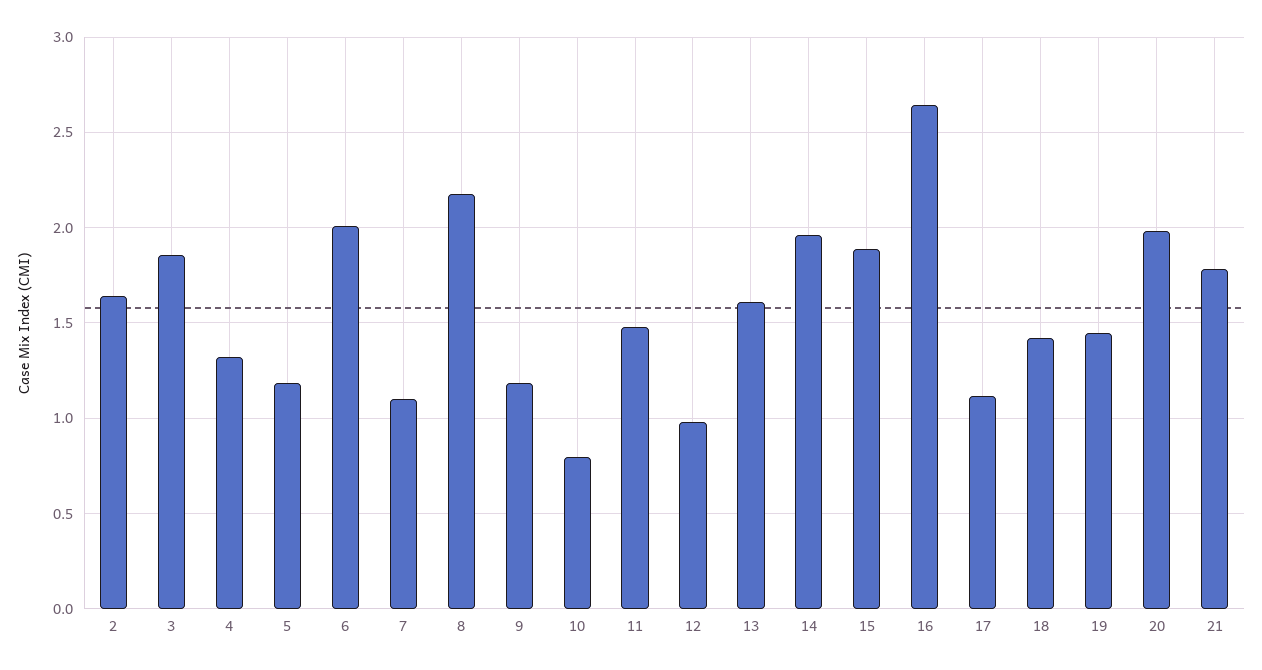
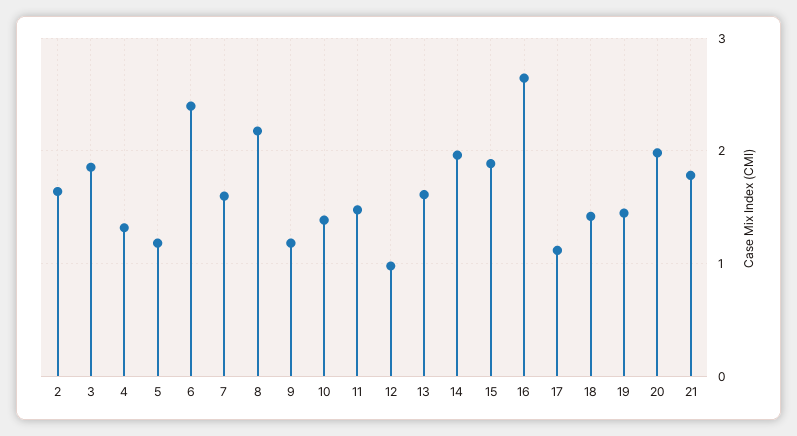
6: 2 -> 2.4
7: 1.1 -> 1.6
10: 0.8 -> 1.4

